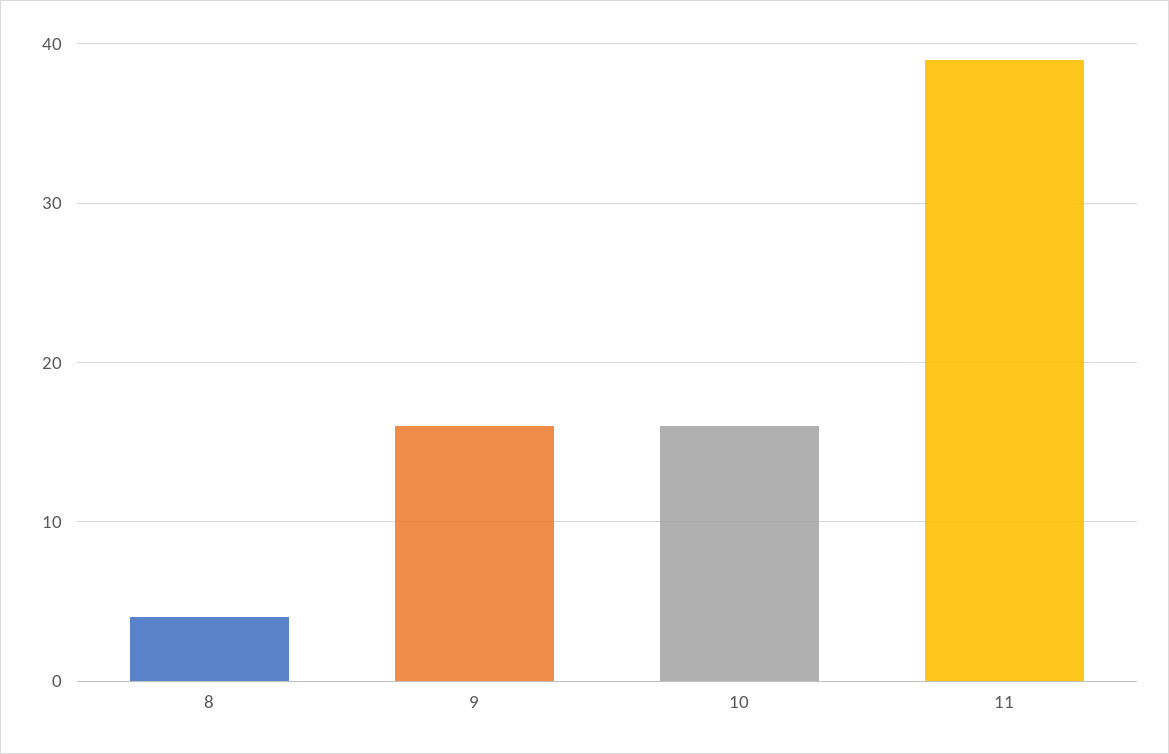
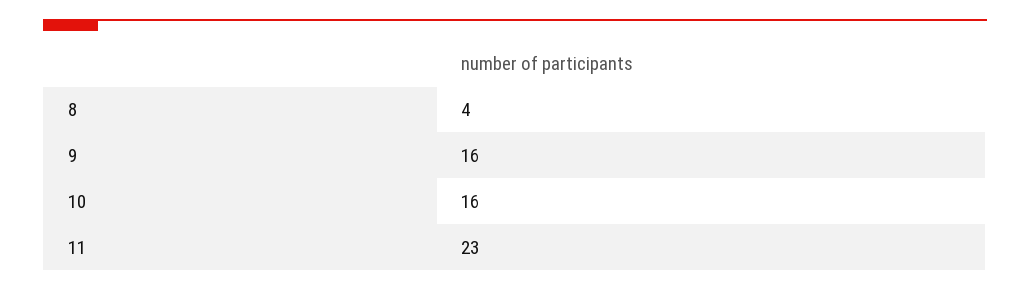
11: 39 -> 23

